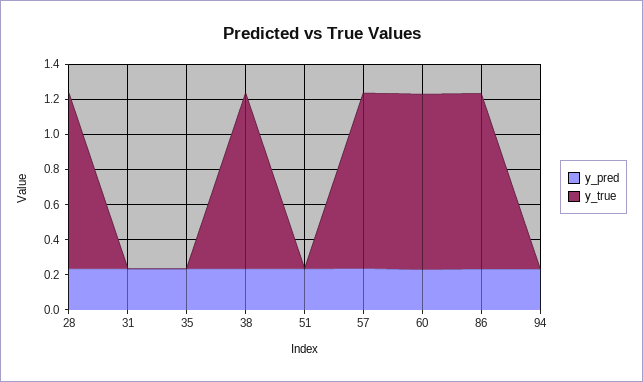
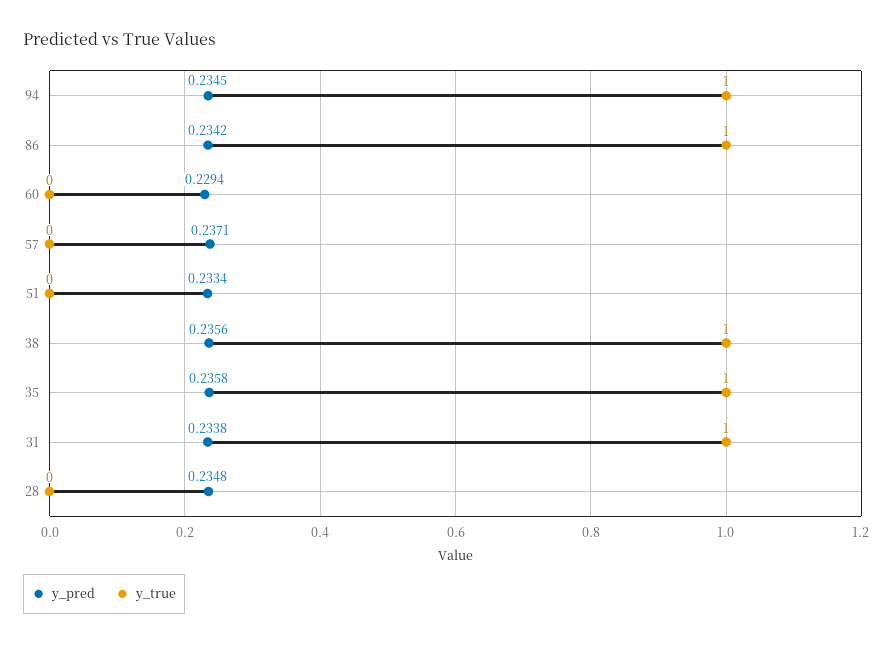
y_true, 28: 1 -> 0
y_true, 31: 0 -> 1
y_true, 35: 0 -> 1
y_true, 57: 1 -> 0
y_true, 60: 1 -> 0
y_true, 94: 0 -> 1

